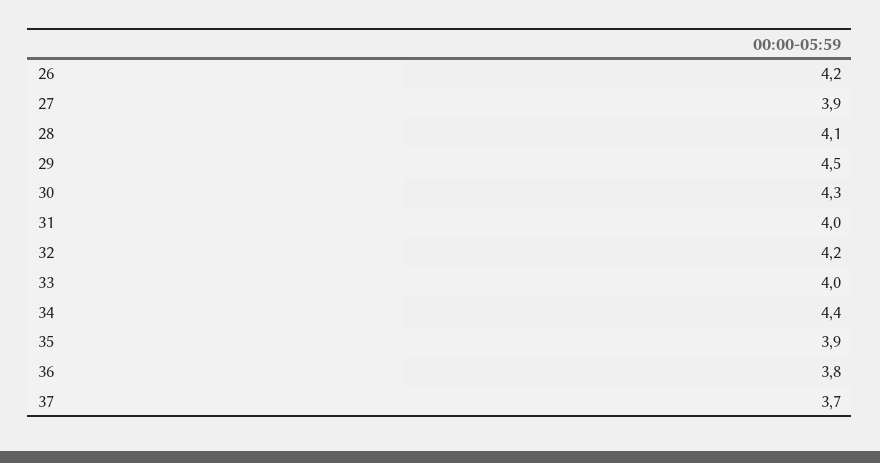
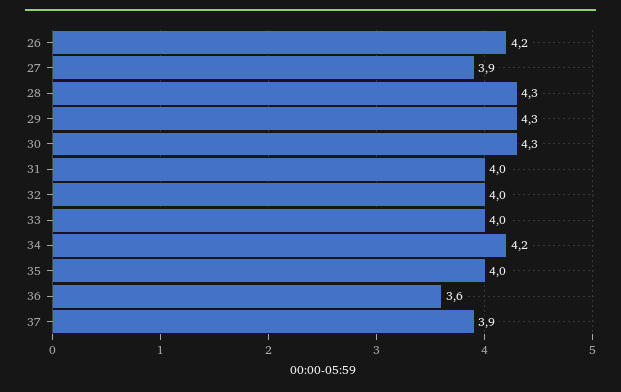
28: 4.1 -> 4.3
29: 4.5 -> 4.3
32: 4.2 -> 4
34: 4.4 -> 4.2
35: 3.9 -> 4
36: 3.8 -> 3.6
37: 3.7 -> 3.9

